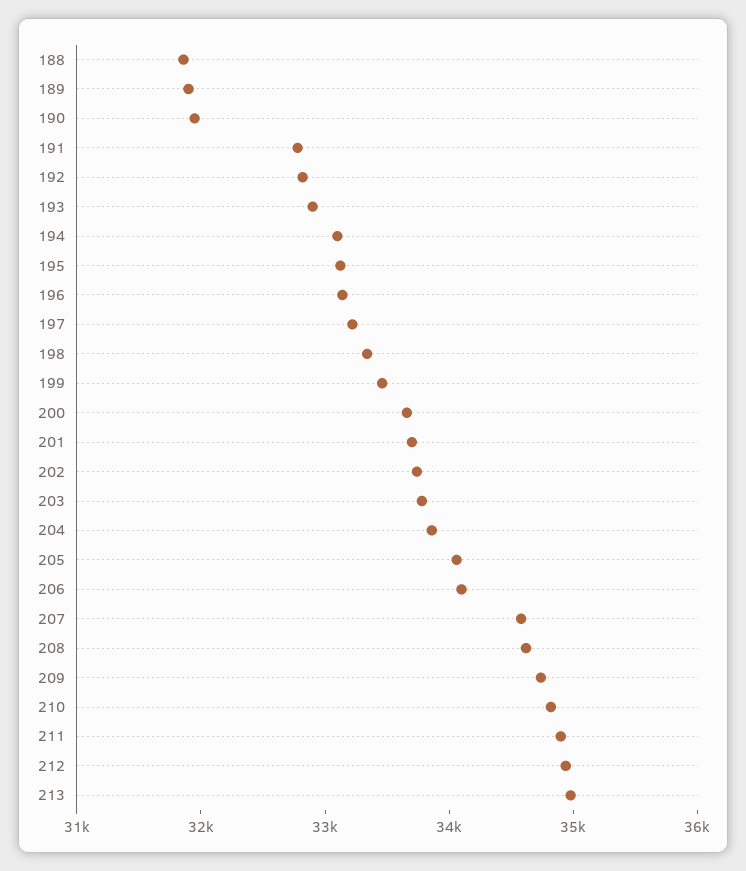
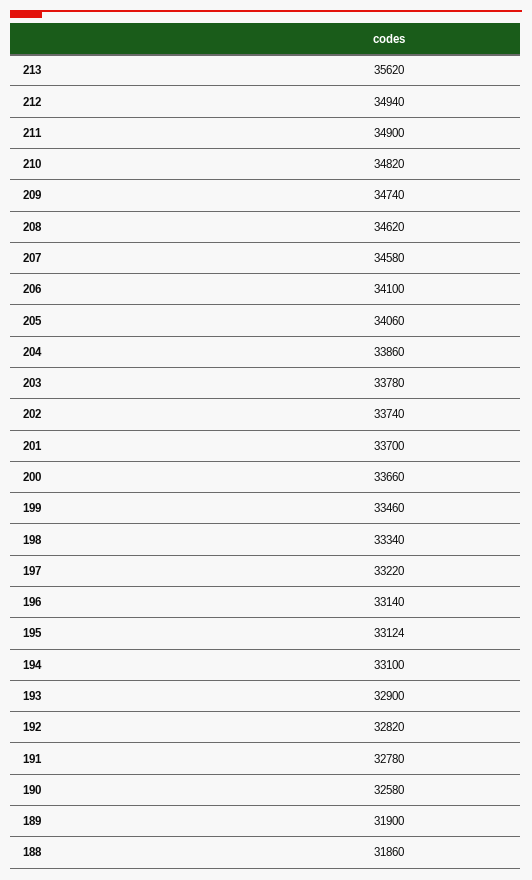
190: 32000 -> 32580
213: 35000 -> 35620

